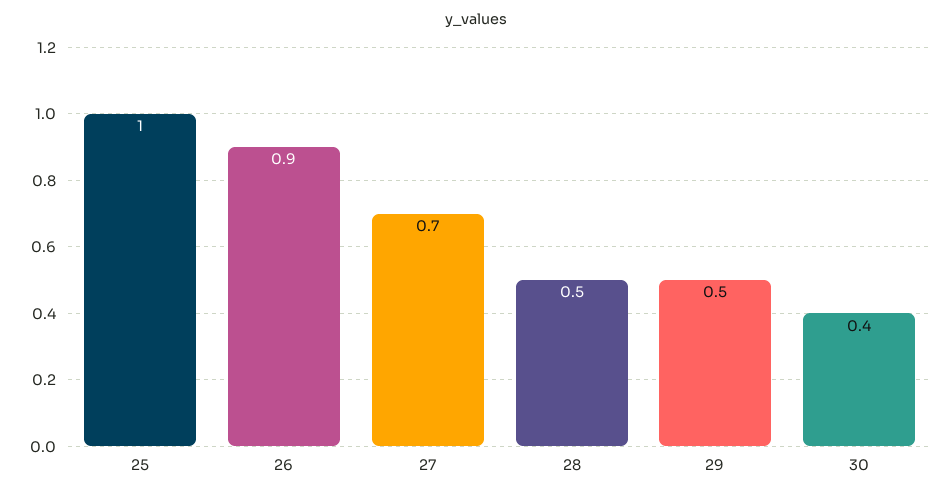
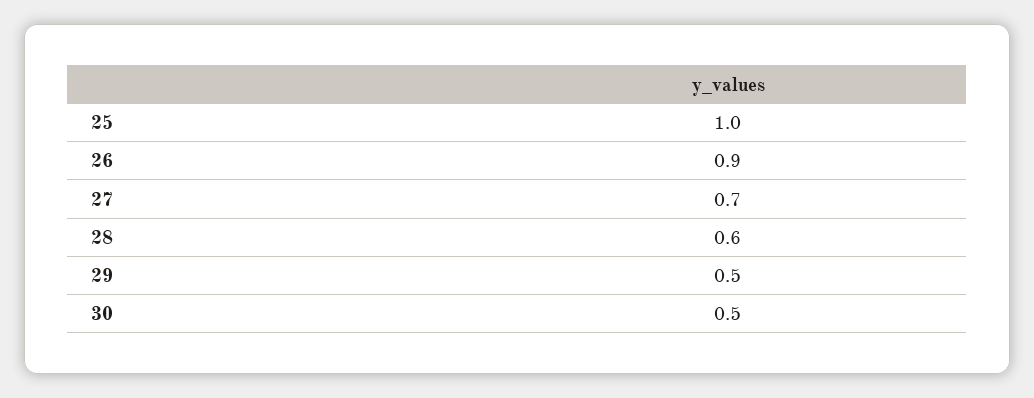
28: 0.5 -> 0.6
30: 0.4 -> 0.5

